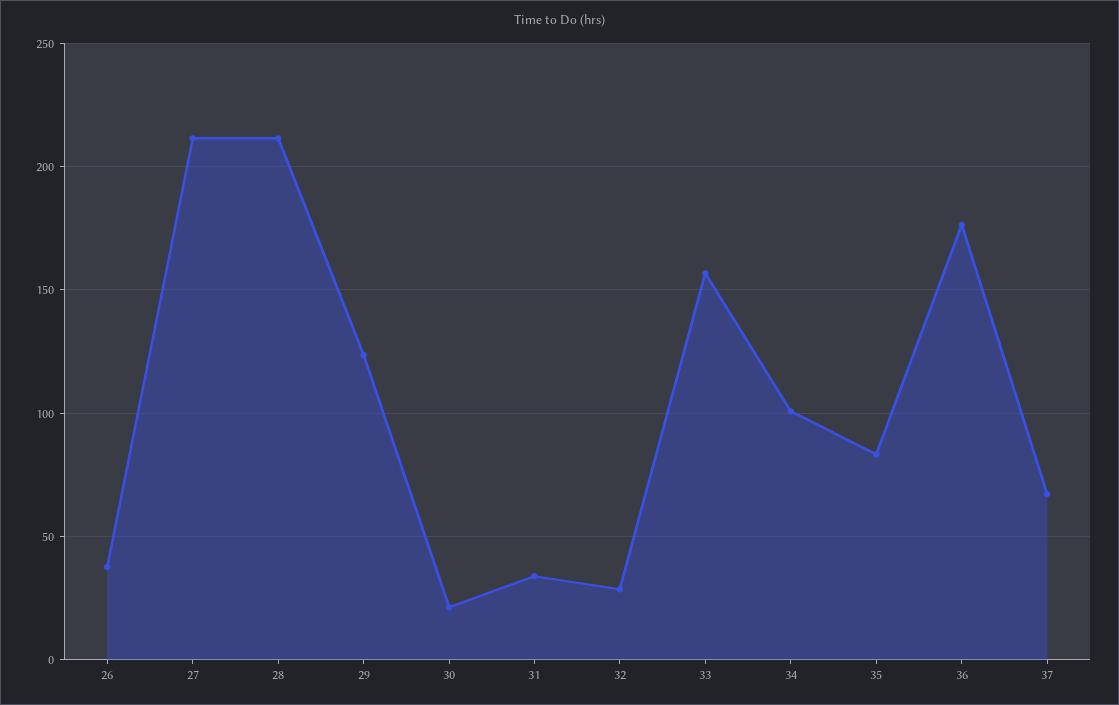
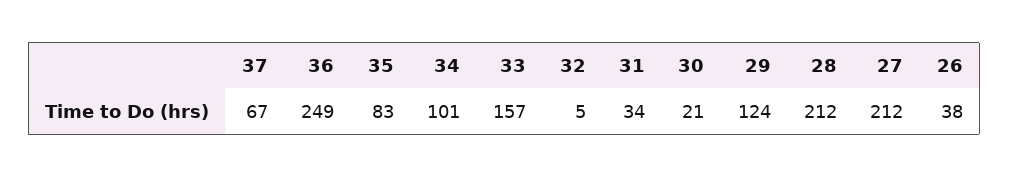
32: 30 -> 5
36: 175 -> 249

